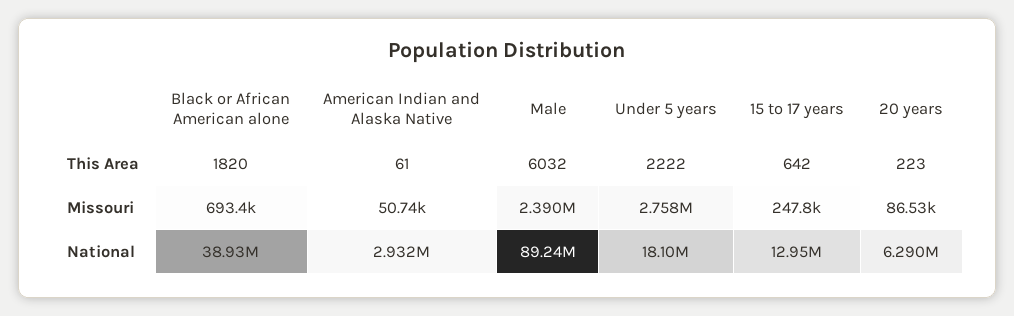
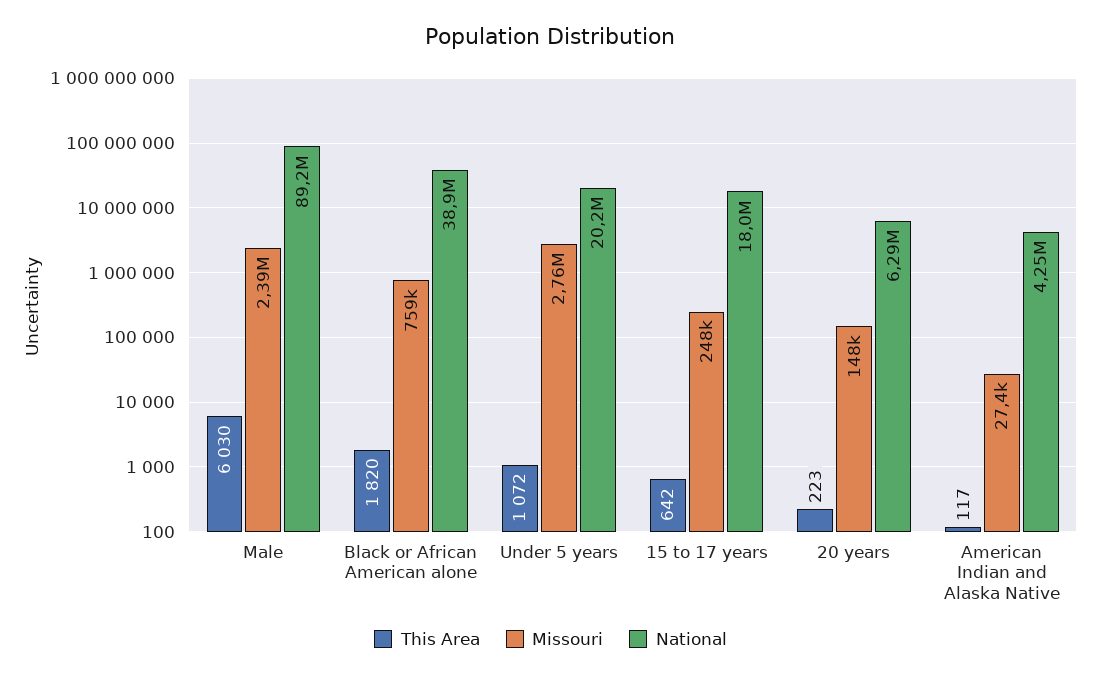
This Area, American Indian and Alaska Native: 61 -> 117
This Area, Male: 6032 -> 6030
This Area, Under 5 years: 2222 -> 1072
Missouri, Black or African American alone: 693400 -> 759000
Missouri, American Indian and Alaska Native: 50740 -> 27400
Missouri, 20 years: 86530 -> 148000
National, American Indian and Alaska Native: 2932000 -> 4250000
National, Under 5 years: 18100000 -> 20200000
National, 15 to 17 years: 12950000 -> 18000000

